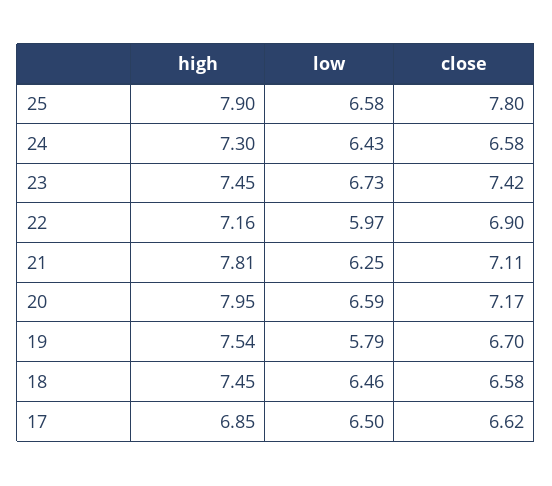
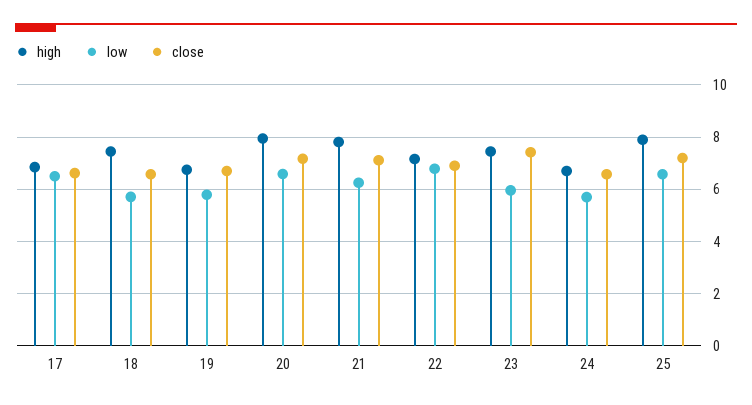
close, 25: 7.8 -> 7.25
high, 24: 7.3 -> 6.75
low, 24: 6.43 -> 5.75
low, 23: 6.73 -> 6
low, 22: 5.97 -> 6.75
high, 19: 7.54 -> 6.75
low, 18: 6.46 -> 5.75

